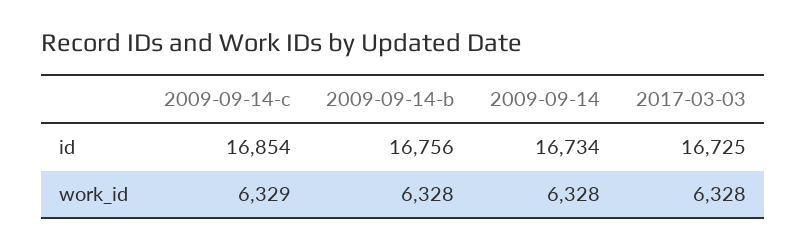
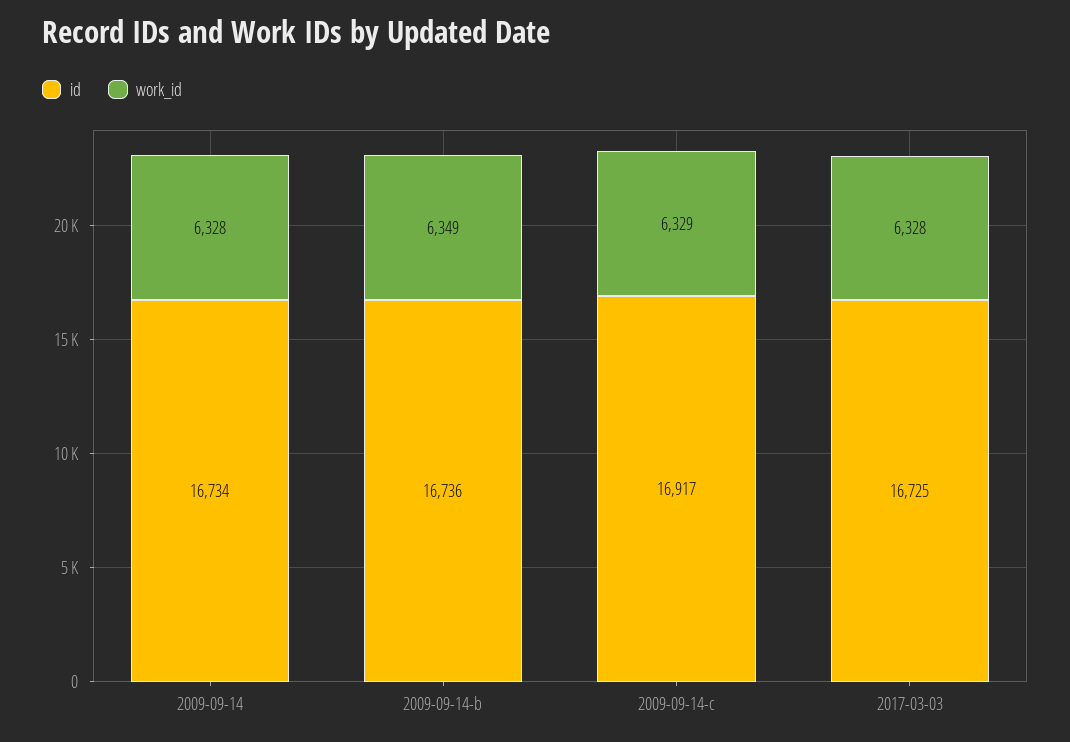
id, 2009-09-14-c: 16854 -> 16917
id, 2009-09-14-b: 16756 -> 16736
work_id, 2009-09-14-b: 6328 -> 6349

